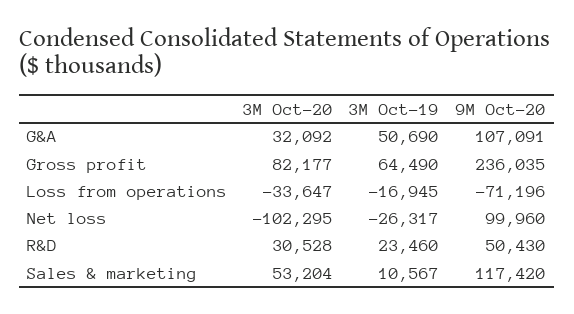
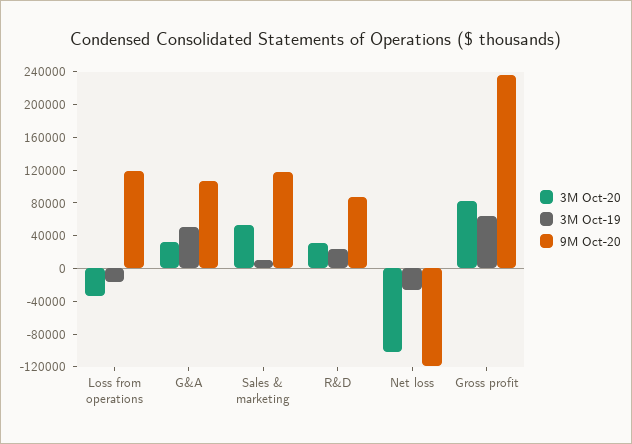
9M Oct-20, Loss from operations: -71196 -> 120000
9M Oct-20, Net loss: 99960 -> -120000
9M Oct-20, R&D: 50430 -> 90000

